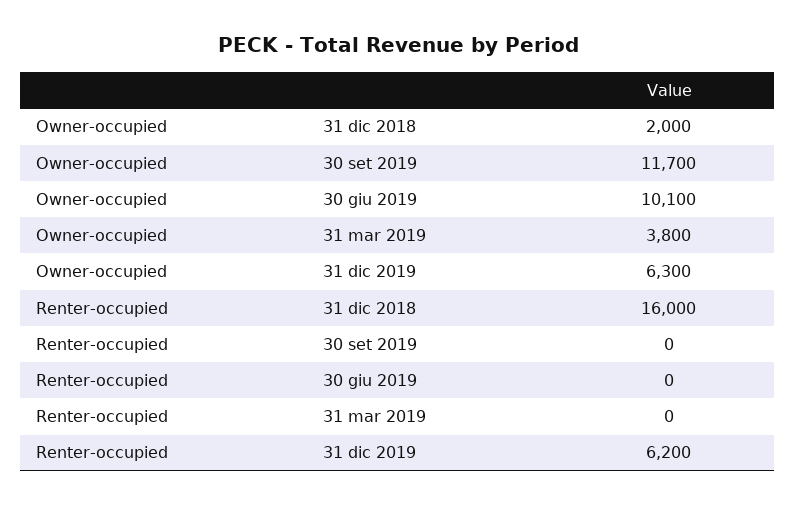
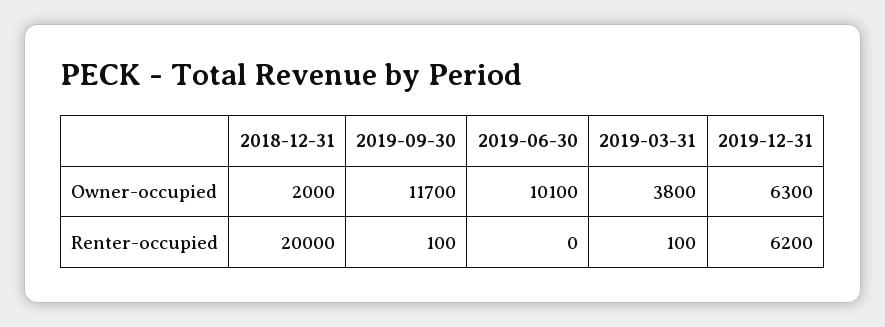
Renter-occupied, 31 dic 2018: 16000 -> 20000
Renter-occupied, 30 set 2019: 0 -> 100
Renter-occupied, 31 mar 2019: 0 -> 100

